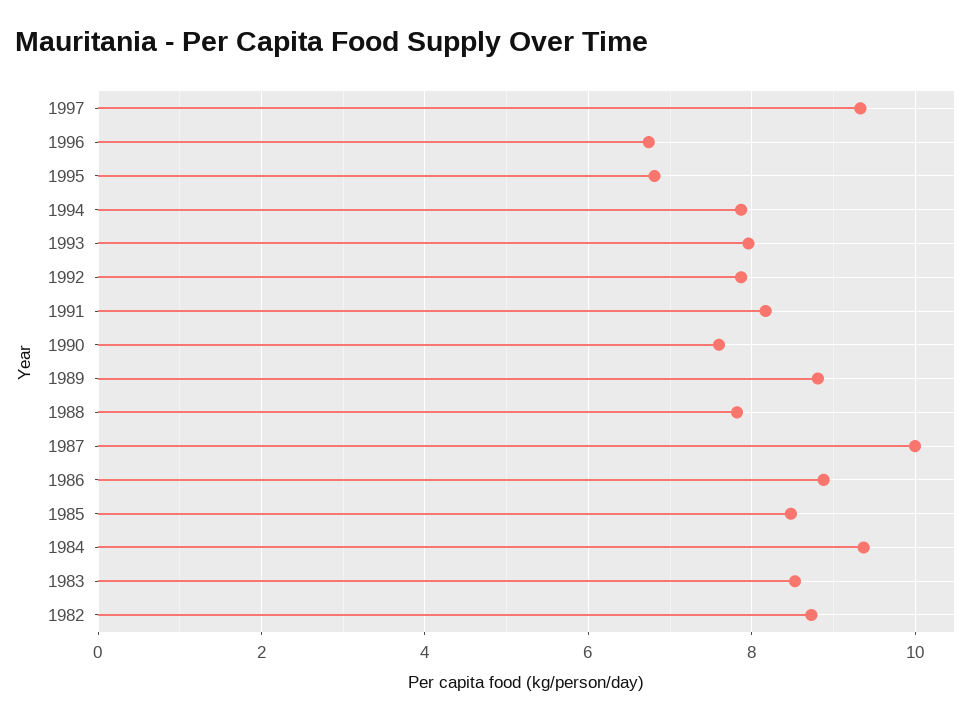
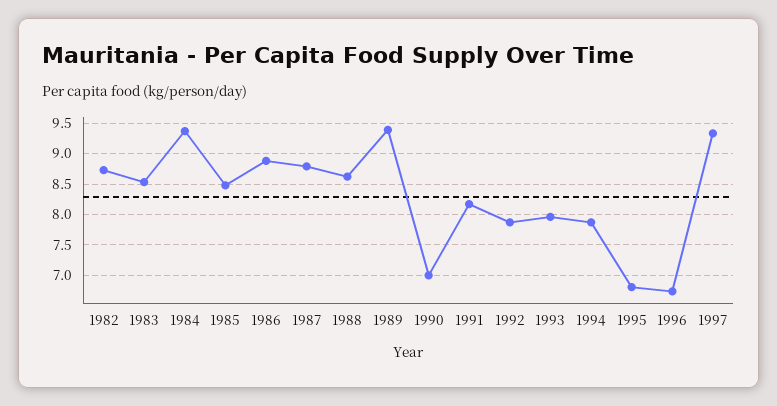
1990: 7.6 -> 7
1989: 8.8 -> 9.4
1988: 7.8 -> 8.6
1987: 10 -> 8.8

